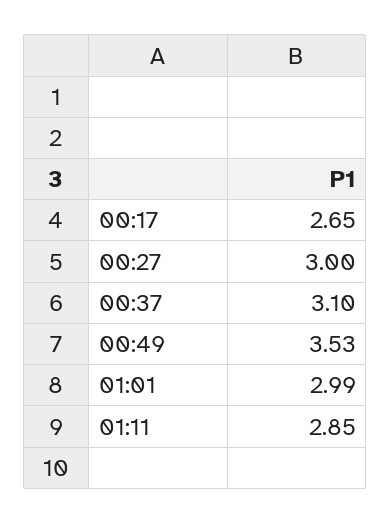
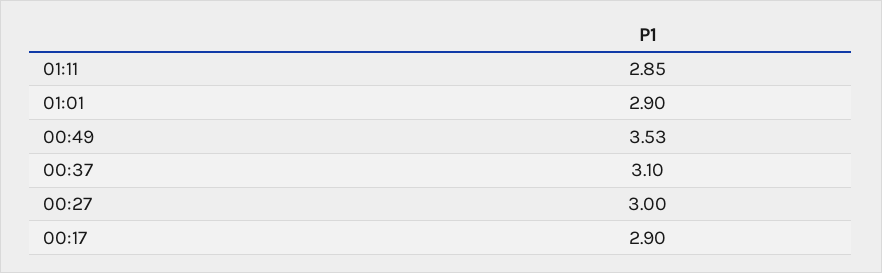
00:17: 2.65 -> 2.9
01:01: 2.99 -> 2.9

